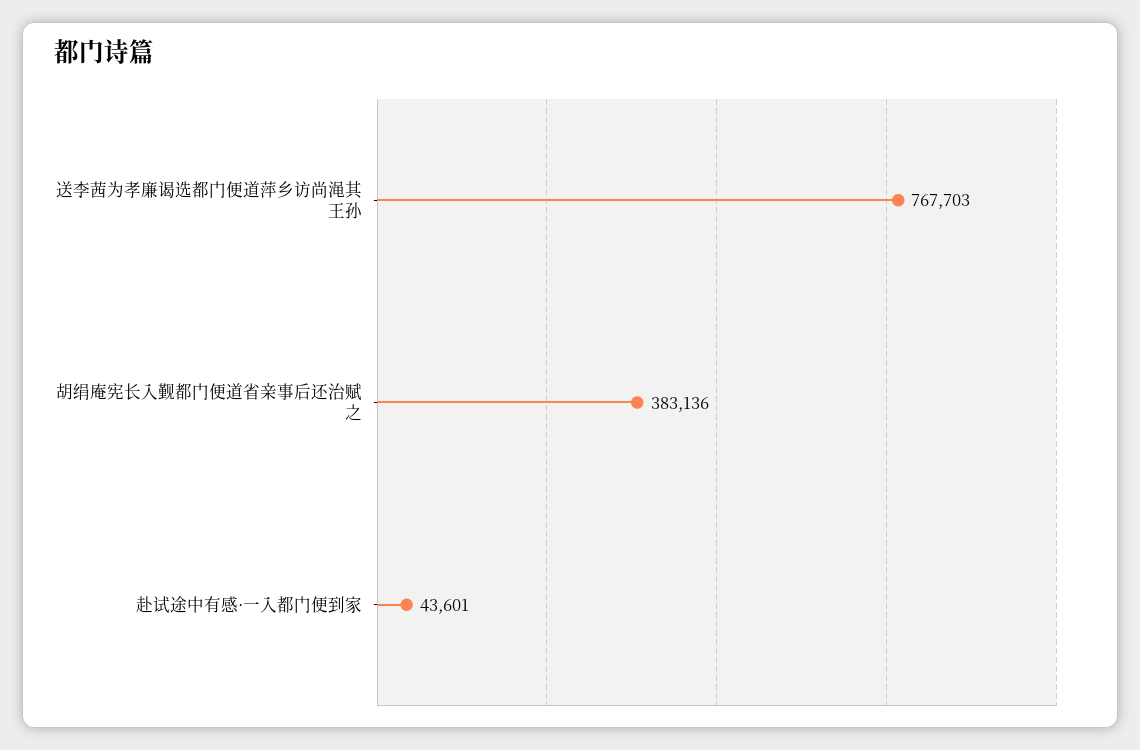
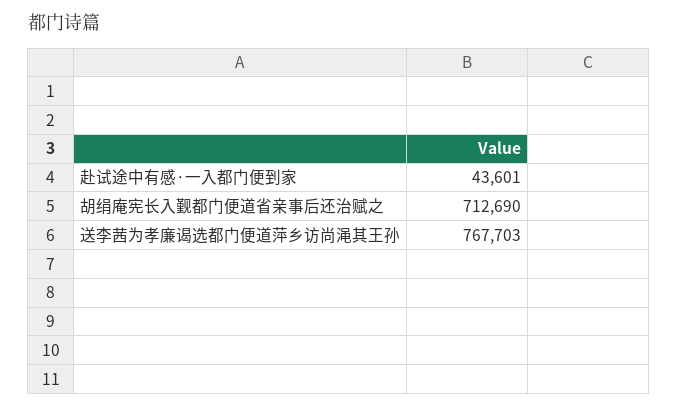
胡绢庵宪长入觐都门便道省亲事后还治赋之: 383136 -> 712690

